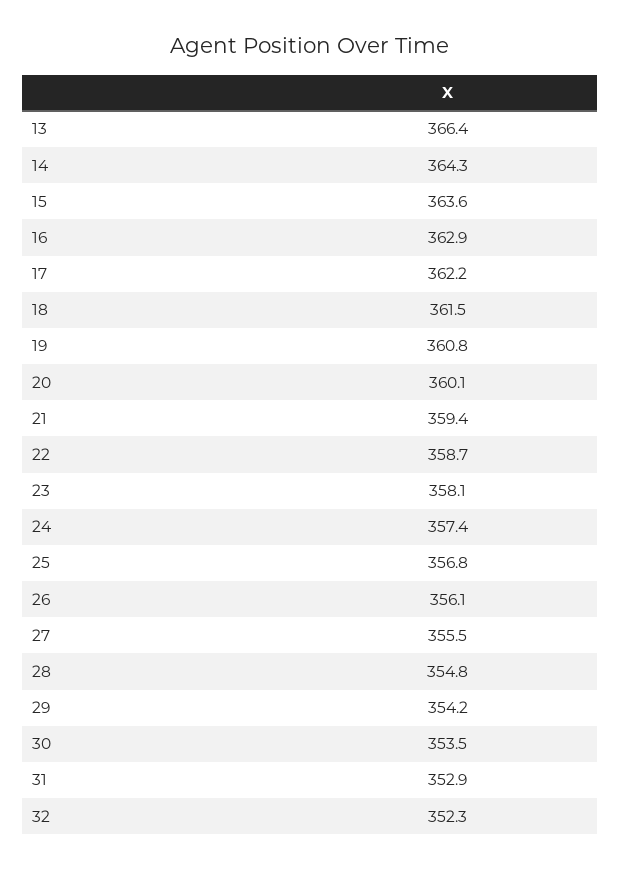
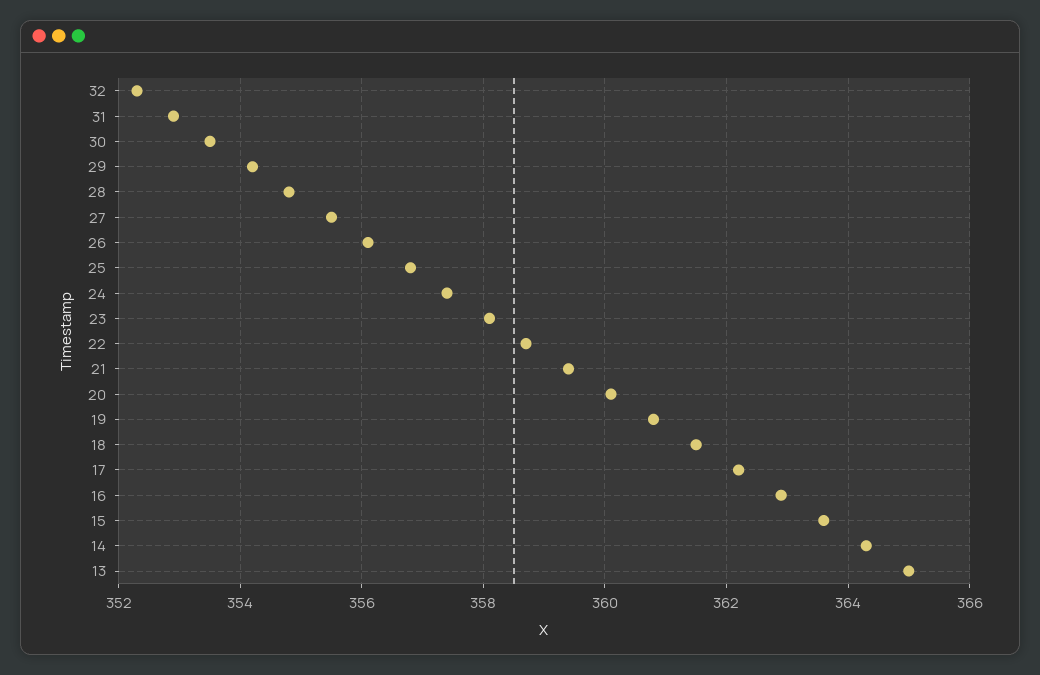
13: 366.4 -> 365

